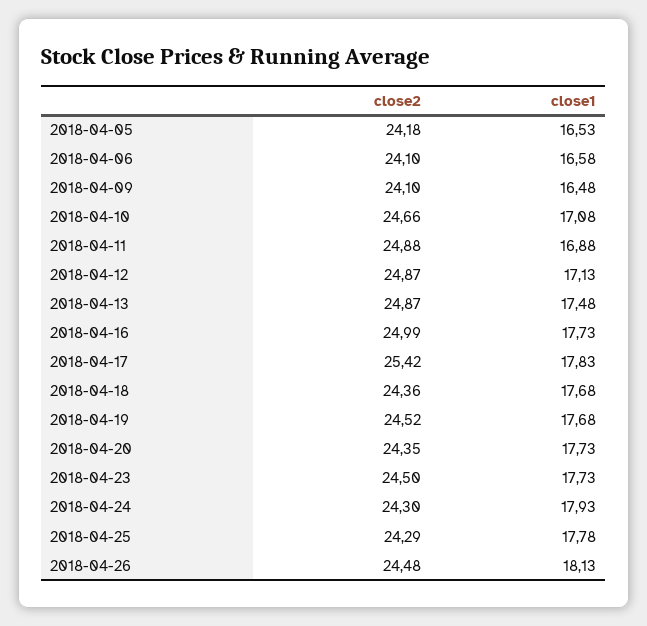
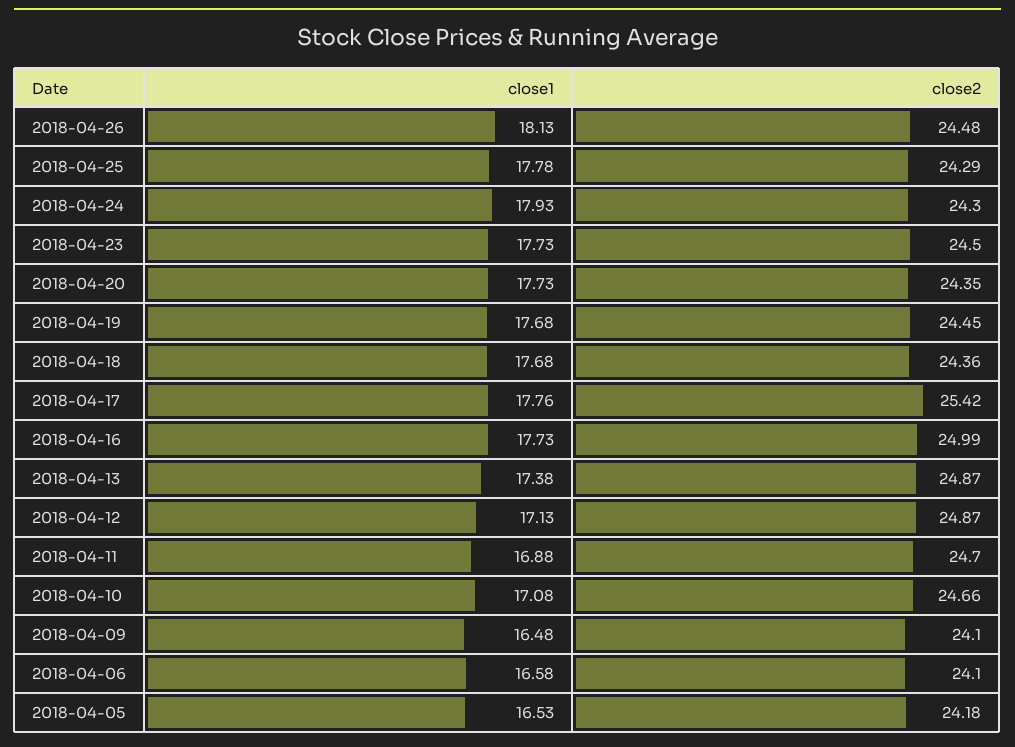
close2, 2018-04-11: 24.88 -> 24.7
close1, 2018-04-13: 17.48 -> 17.38
close1, 2018-04-17: 17.83 -> 17.76
close2, 2018-04-19: 24.52 -> 24.45

